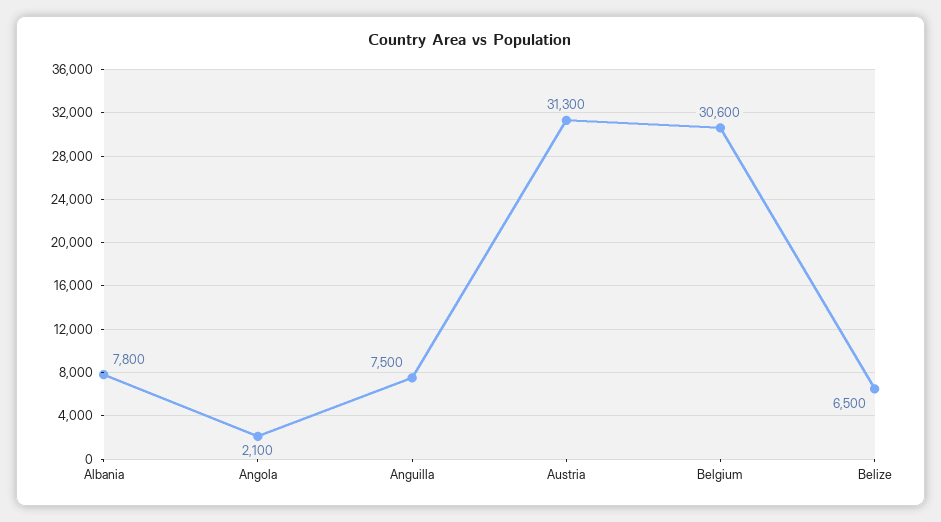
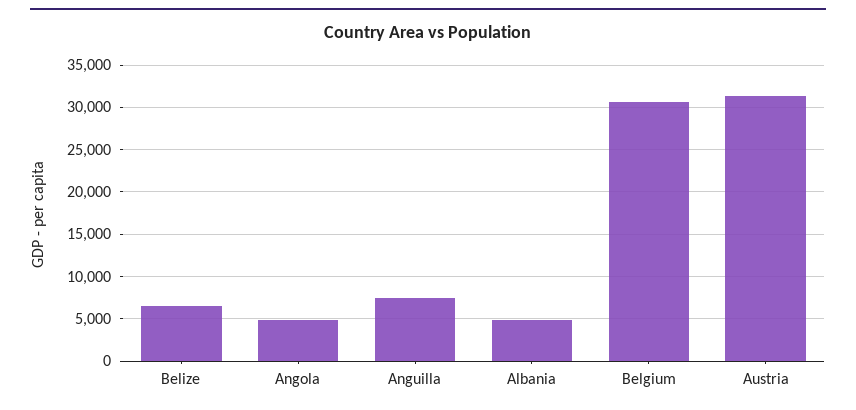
Albania: 7800 -> 5000
Angola: 2100 -> 5000

